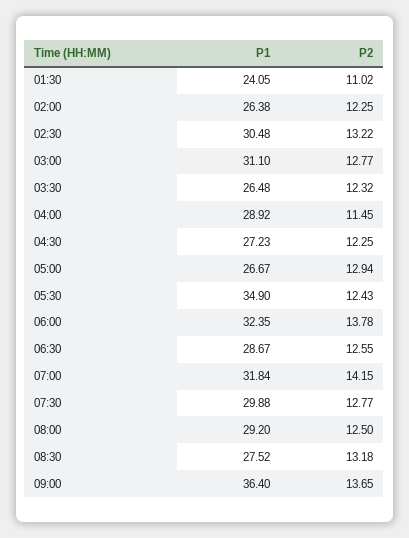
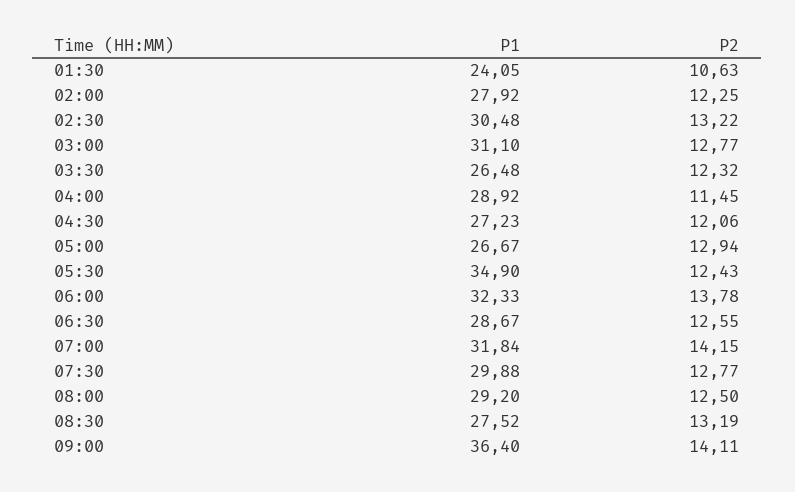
P2, 01:30: 11.02 -> 10.63
P1, 02:00: 26.38 -> 27.92
P2, 04:30: 12.25 -> 12.06
P1, 06:00: 32.35 -> 32.33
P2, 08:30: 13.18 -> 13.19
P2, 09:00: 13.65 -> 14.11

